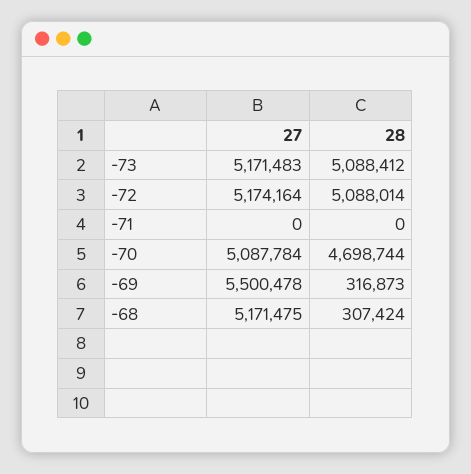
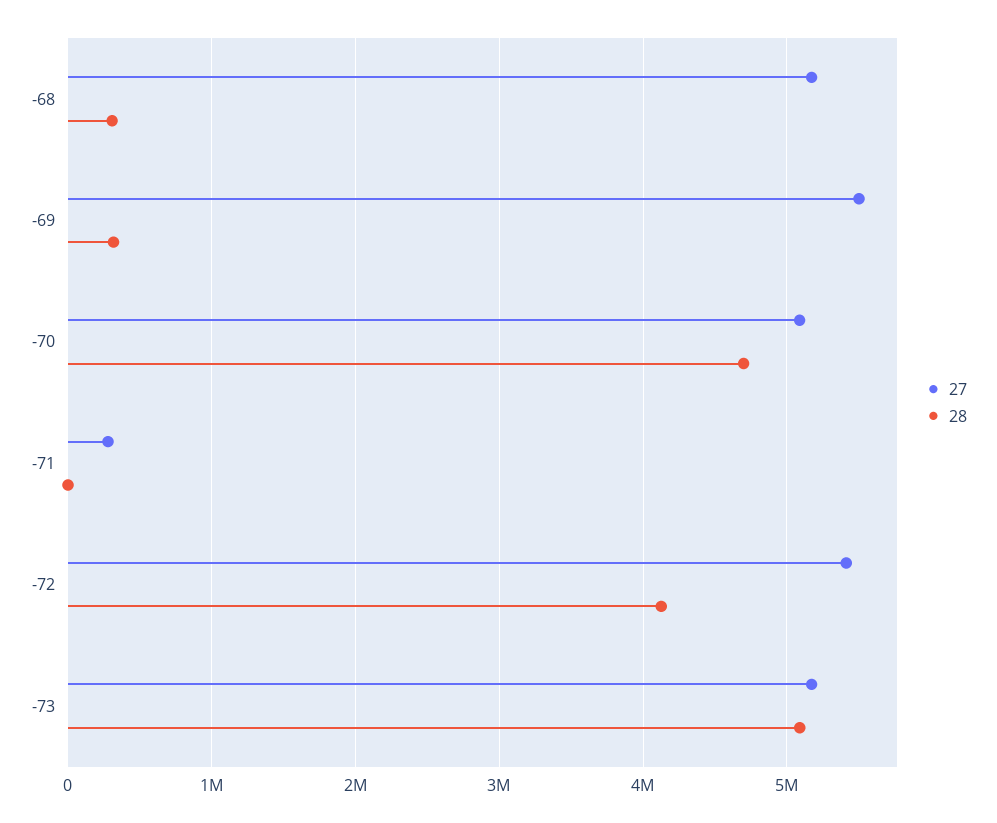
27, -72: 5174164 -> 5400000
28, -72: 5088014 -> 4100000
27, -71: 0 -> 300000

